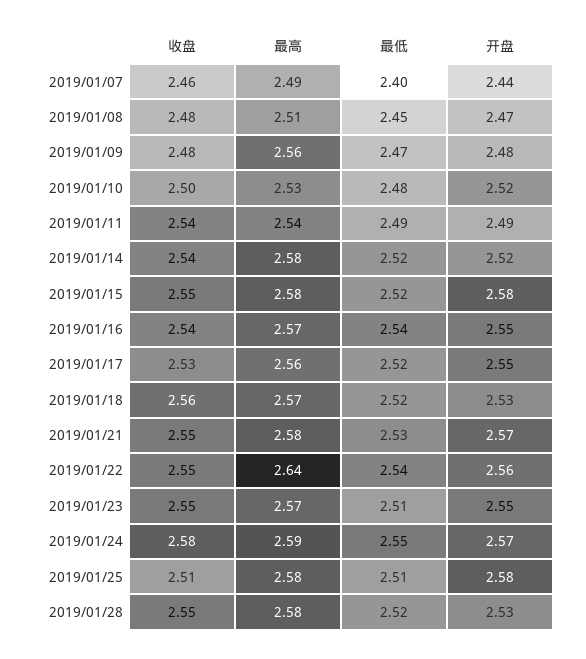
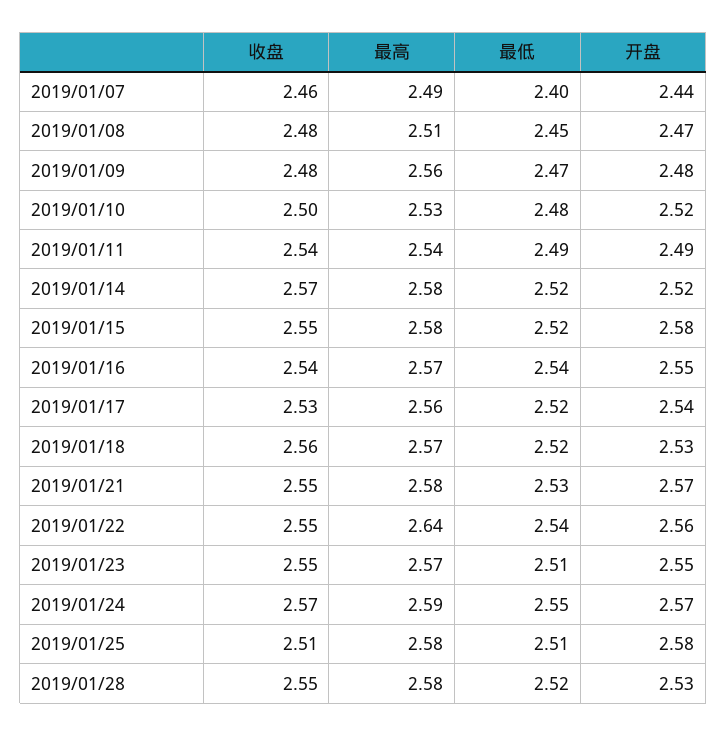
收盘, 2019/01/14: 2.54 -> 2.57
开盘, 2019/01/17: 2.55 -> 2.54
收盘, 2019/01/24: 2.58 -> 2.57

